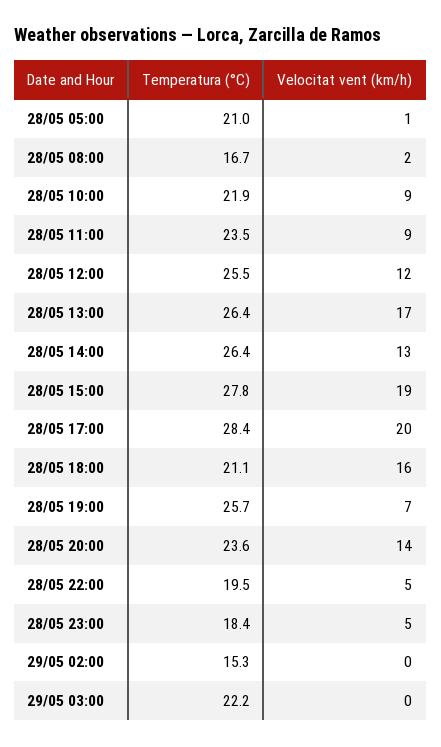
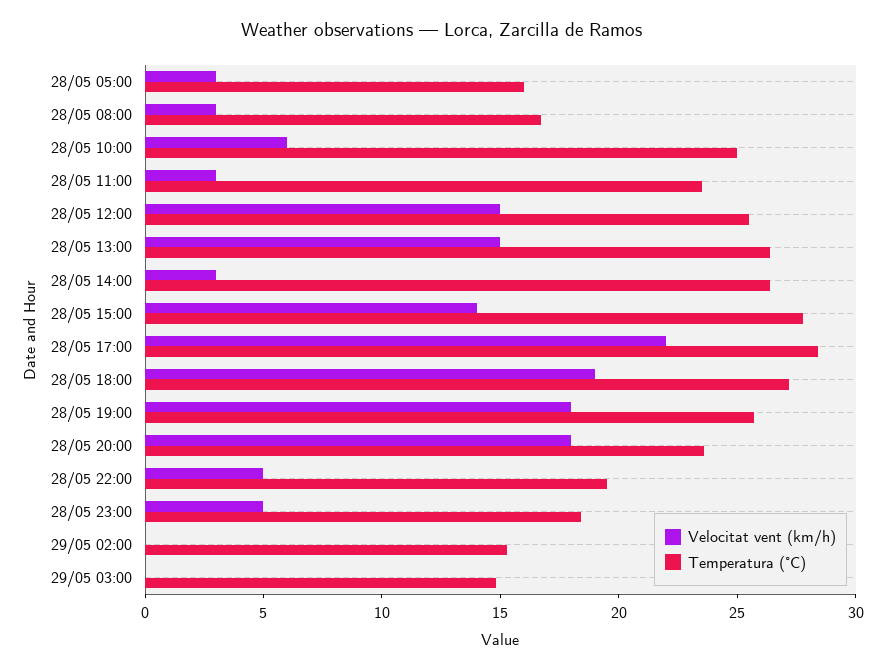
Temperatura (°C), 28/05 05:00: 21 -> 16
Velocitat vent (km/h), 28/05 05:00: 1 -> 3
Velocitat vent (km/h), 28/05 08:00: 2 -> 3
Temperatura (°C), 28/05 10:00: 21.9 -> 25
Velocitat vent (km/h), 28/05 10:00: 9 -> 6
Velocitat vent (km/h), 28/05 11:00: 9 -> 3
Velocitat vent (km/h), 28/05 12:00: 12 -> 15
Velocitat vent (km/h), 28/05 13:00: 17 -> 15
Velocitat vent (km/h), 28/05 14:00: 13 -> 3
Velocitat vent (km/h), 28/05 15:00: 19 -> 14
Velocitat vent (km/h), 28/05 17:00: 20 -> 22
Temperatura (°C), 28/05 18:00: 21.1 -> 27
Velocitat vent (km/h), 28/05 18:00: 16 -> 19
Velocitat vent (km/h), 28/05 19:00: 7 -> 18
Velocitat vent (km/h), 28/05 20:00: 14 -> 18
Temperatura (°C), 29/05 03:00: 22.2 -> 15

